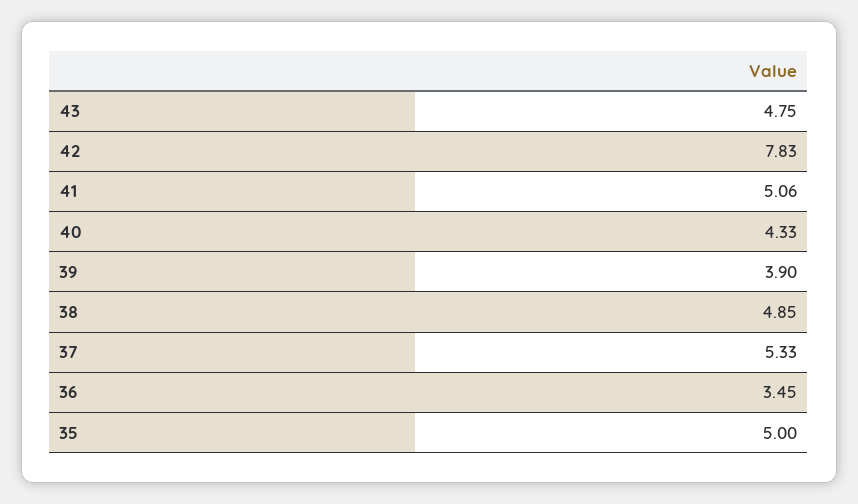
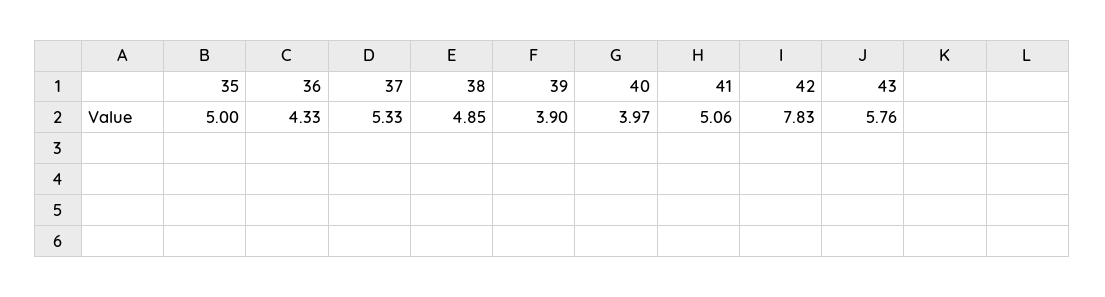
43: 4.75 -> 5.76
40: 4.33 -> 3.97
36: 3.45 -> 4.33

